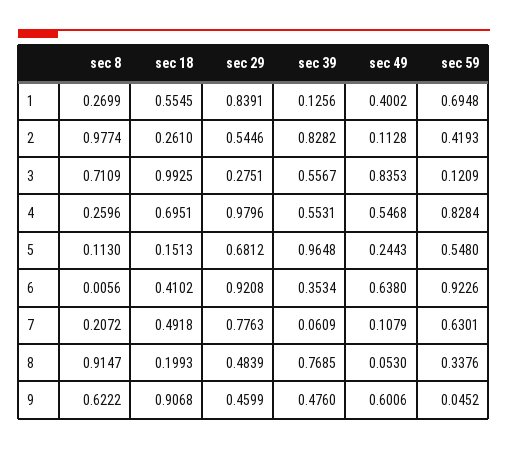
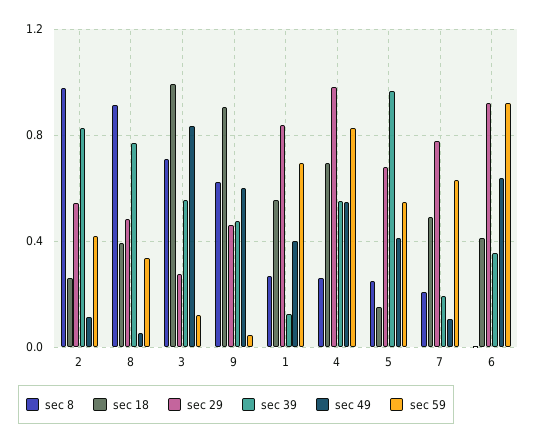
sec 8, 5: 0.113 -> 0.25
sec 49, 5: 0.2443 -> 0.4
sec 39, 7: 0.0609 -> 0.2
sec 18, 8: 0.1993 -> 0.4

